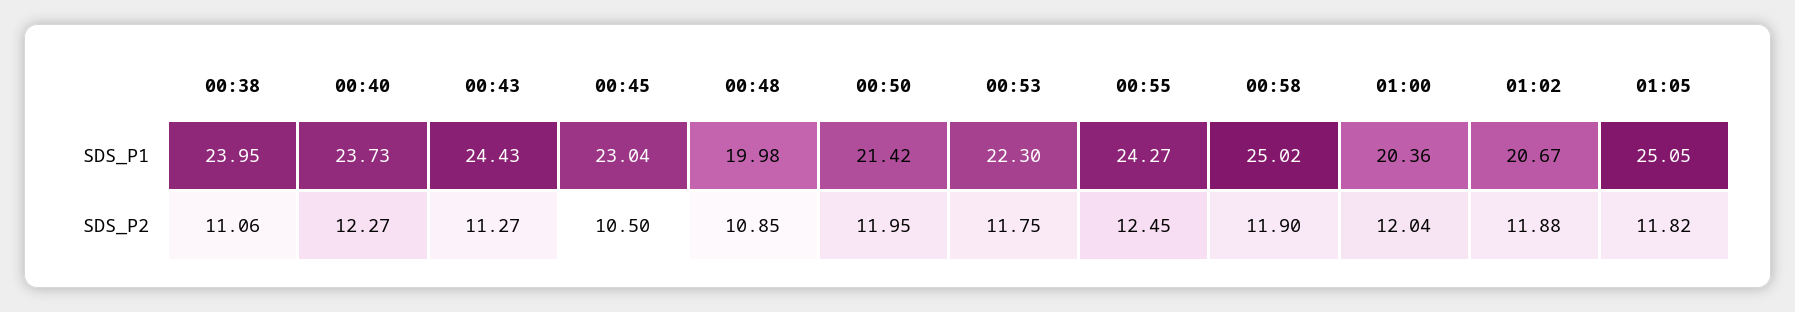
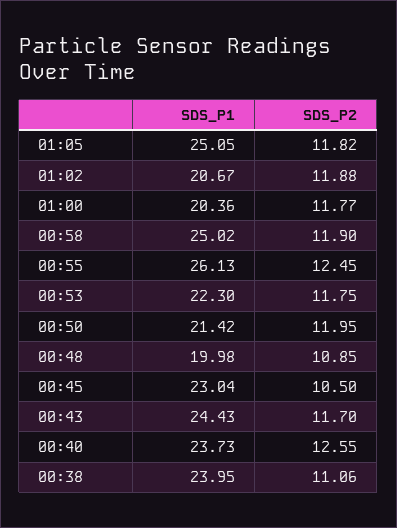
00:55, SDS_P1: 24.27 -> 26.13
00:40, SDS_P2: 12.27 -> 12.55
00:43, SDS_P2: 11.27 -> 11.7
01:00, SDS_P2: 12.04 -> 11.77

